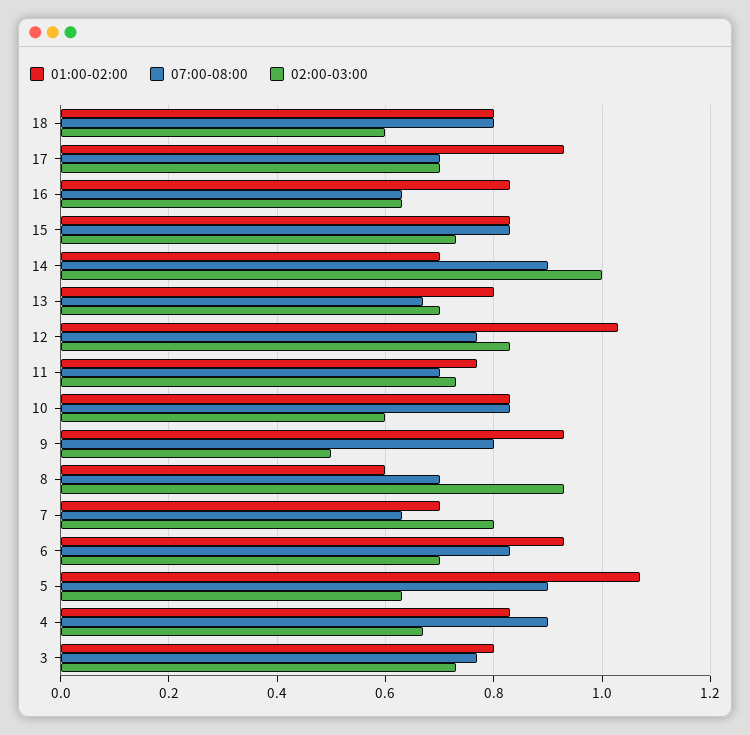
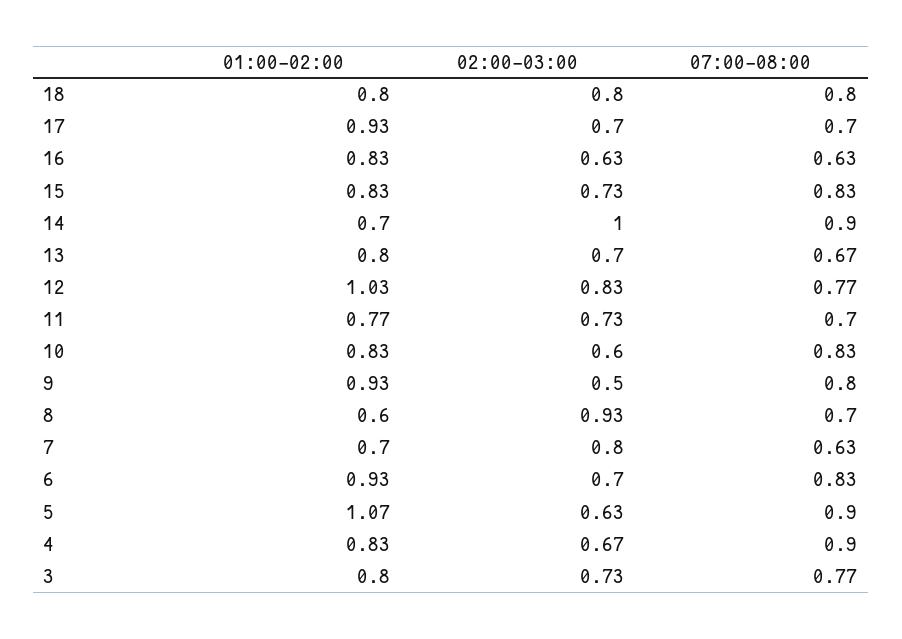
02:00-03:00, 18: 0.6 -> 0.8

